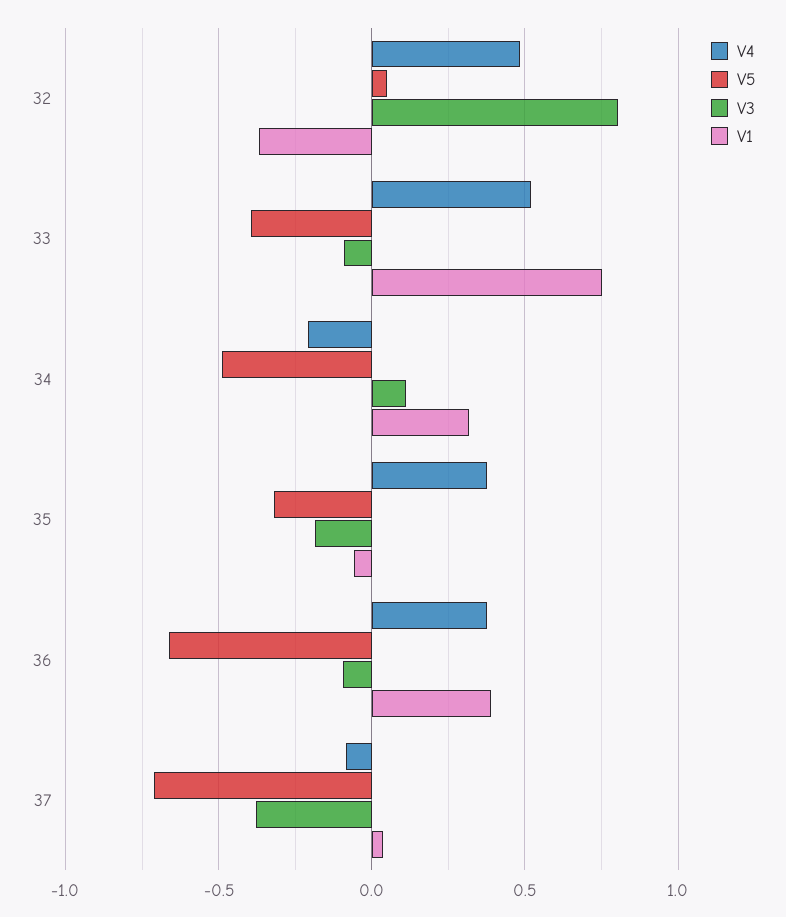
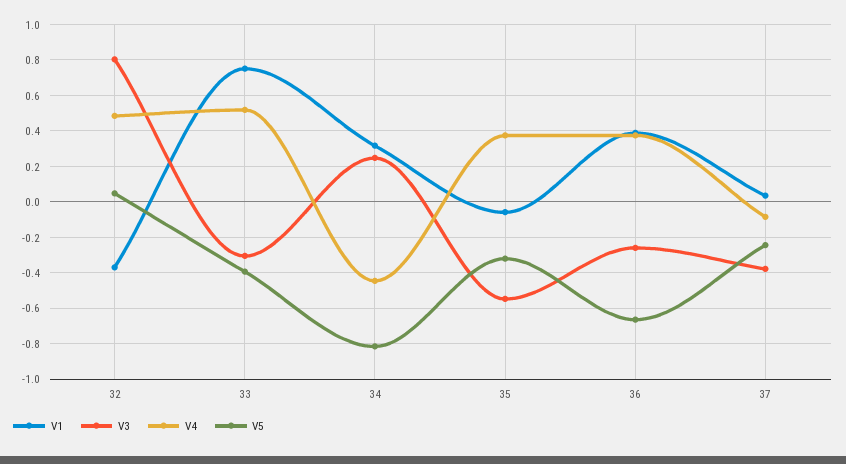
V3, 33: -0.1 -> -0.3
V4, 34: -0.2 -> -0.45
V5, 34: -0.5 -> -0.8
V3, 34: 0.1 -> 0.25
V3, 35: -0.2 -> -0.55
V3, 36: -0.1 -> -0.25
V5, 37: -0.7 -> -0.25

